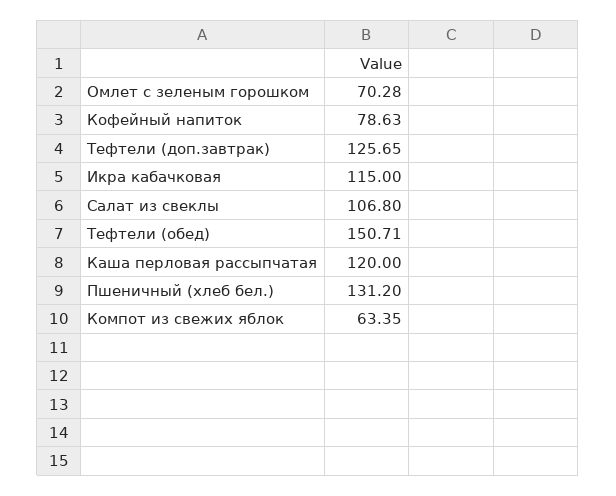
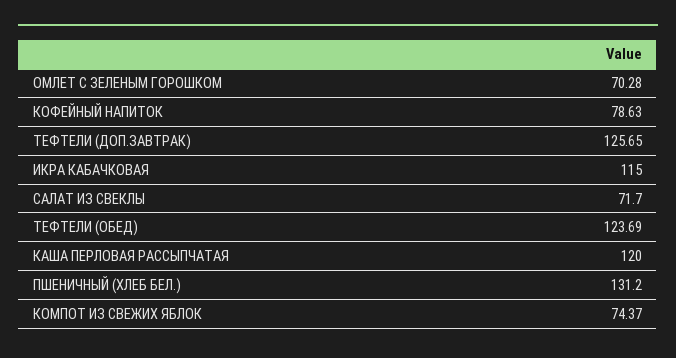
Салат из свеклы: 106.8 -> 71.7
Тефтели (обед): 150.71 -> 123.69
Компот из свежих яблок: 63.35 -> 74.37

